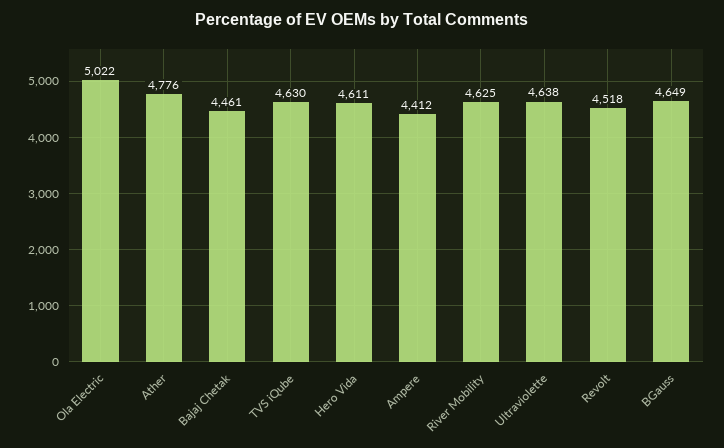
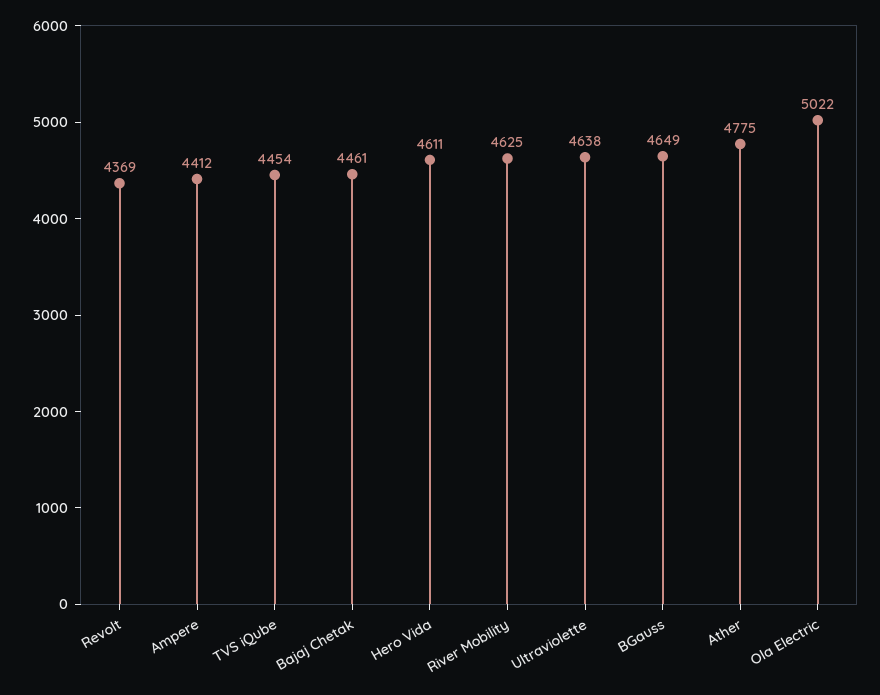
Ather: 4776 -> 4775
TVS iQube: 4630 -> 4454
Revolt: 4518 -> 4369

